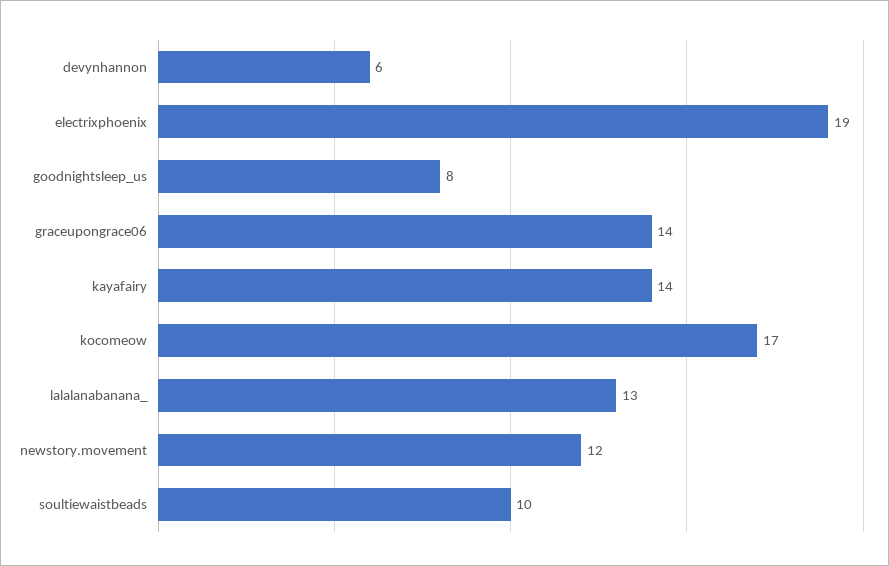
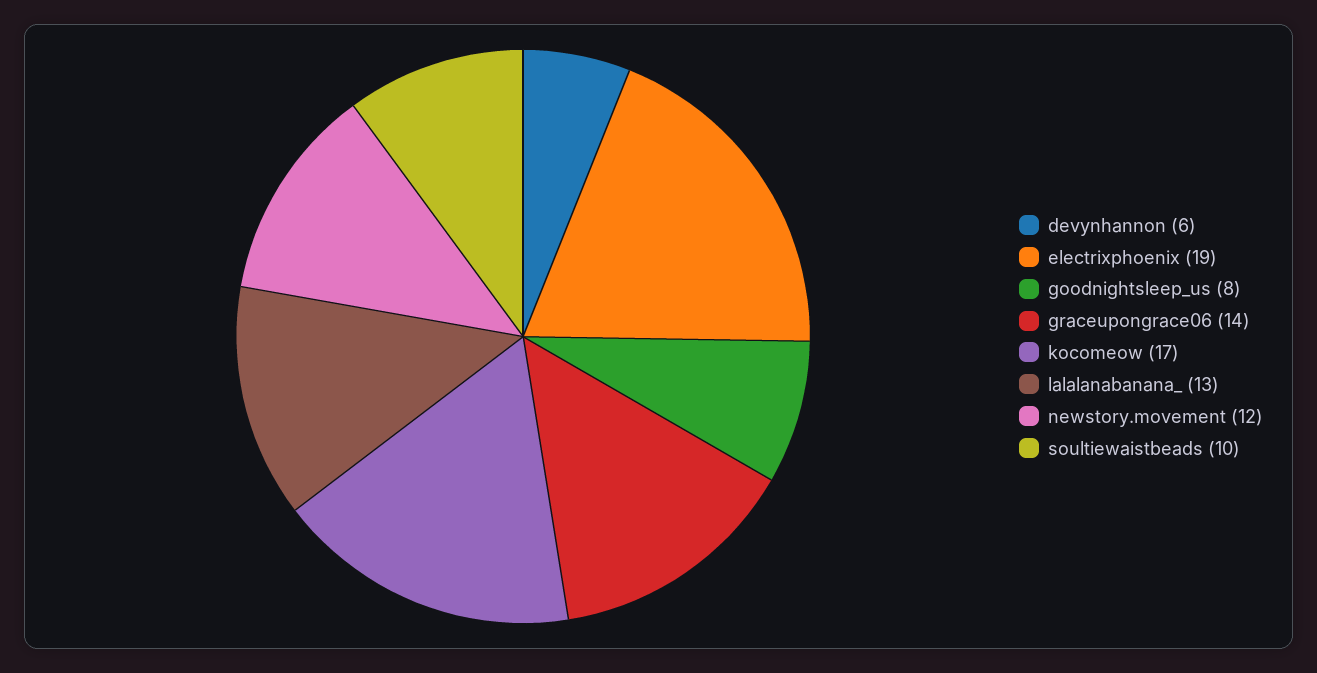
kayafairy: 14 -> none

